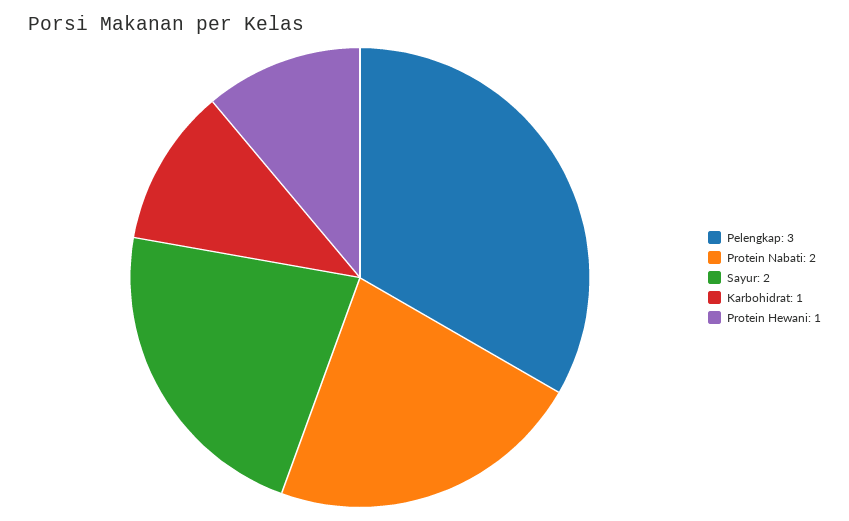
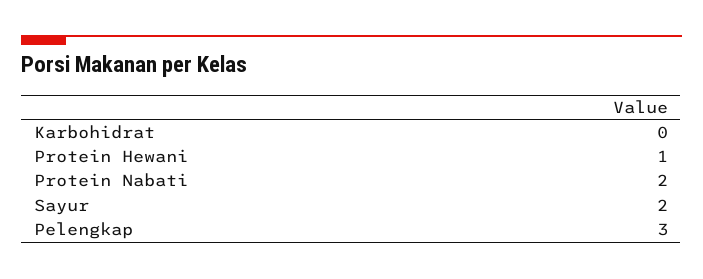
Karbohidrat: 1 -> 0

